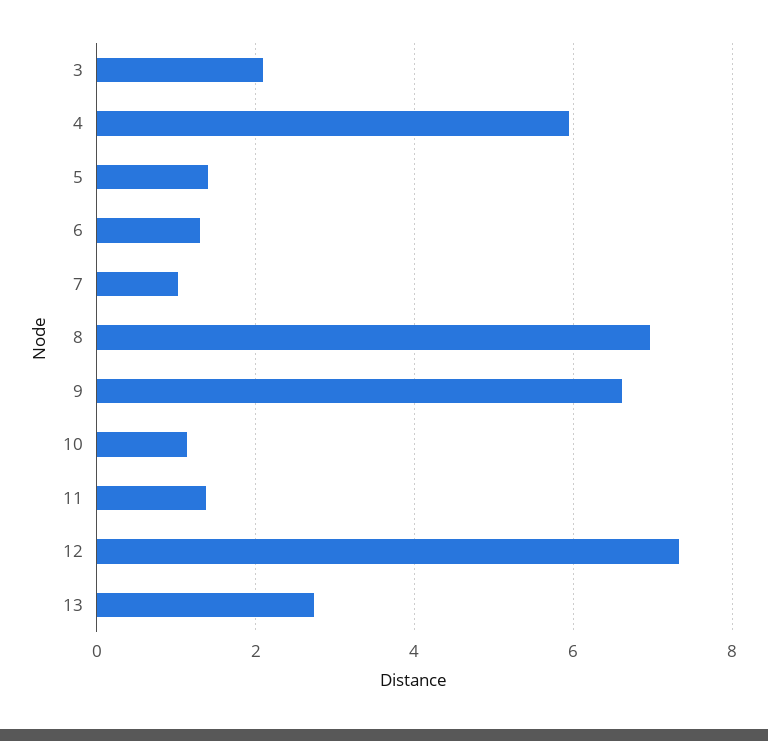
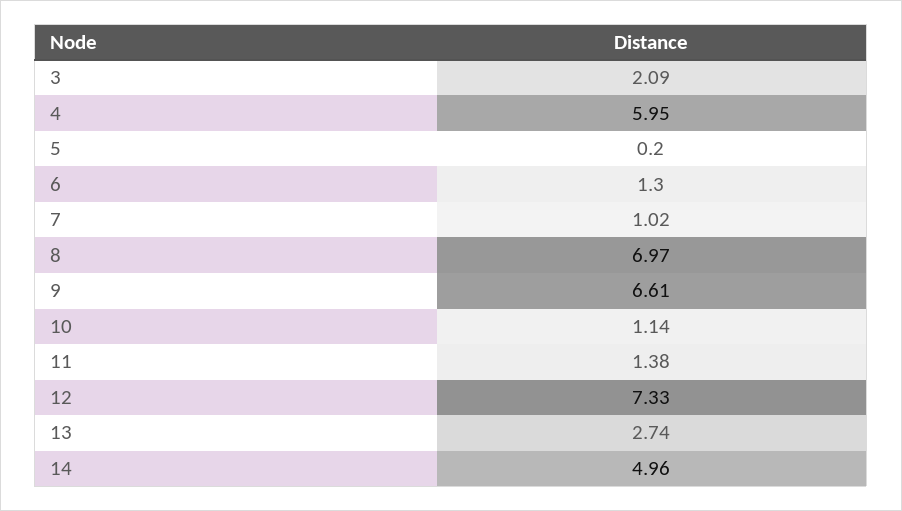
5: 1.4 -> 0.2
14: none -> 4.96

